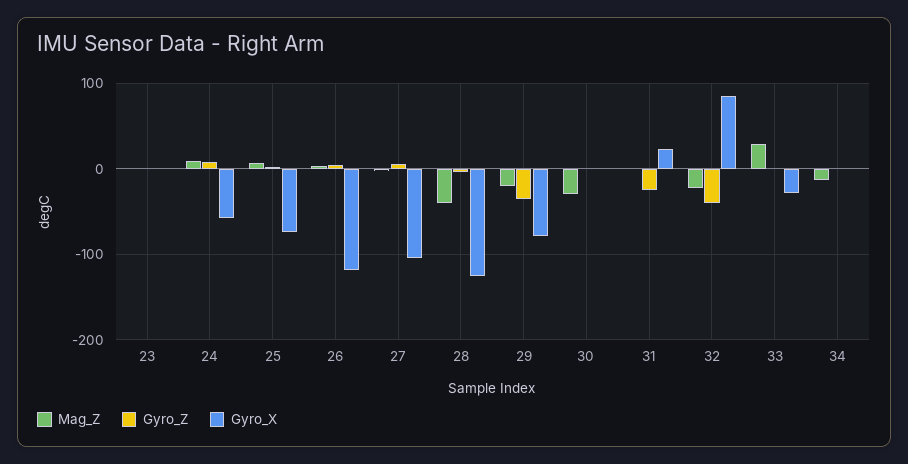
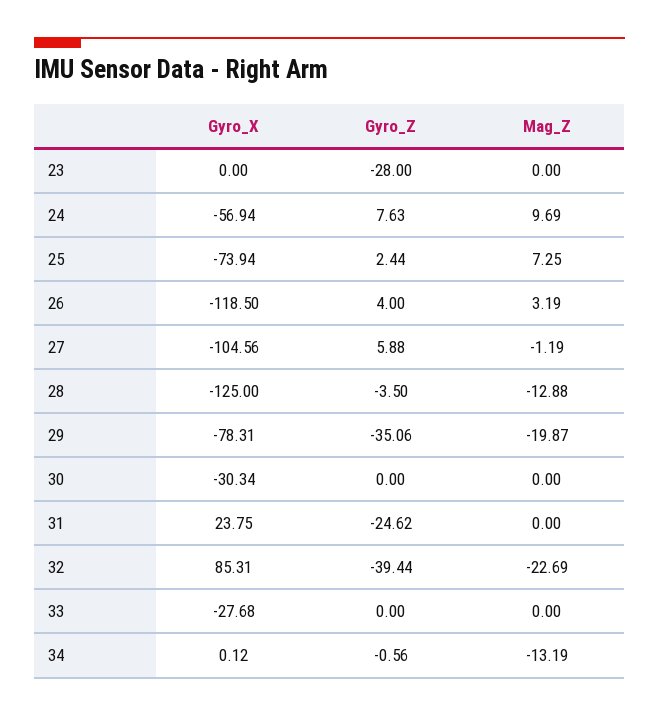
Gyro_Z, 23: 0 -> -28
Mag_Z, 28: -40 -> -12.88
Mag_Z, 30: -30 -> 0
Gyro_X, 30: 0 -> -30.34
Mag_Z, 33: 30 -> 0

